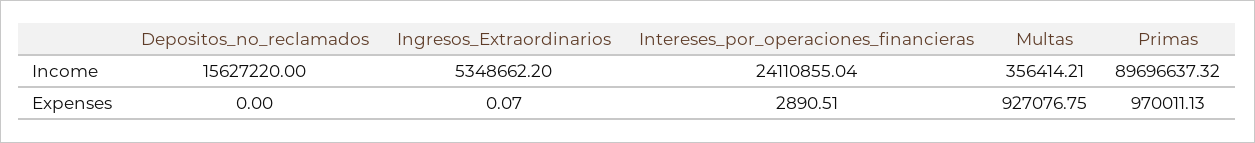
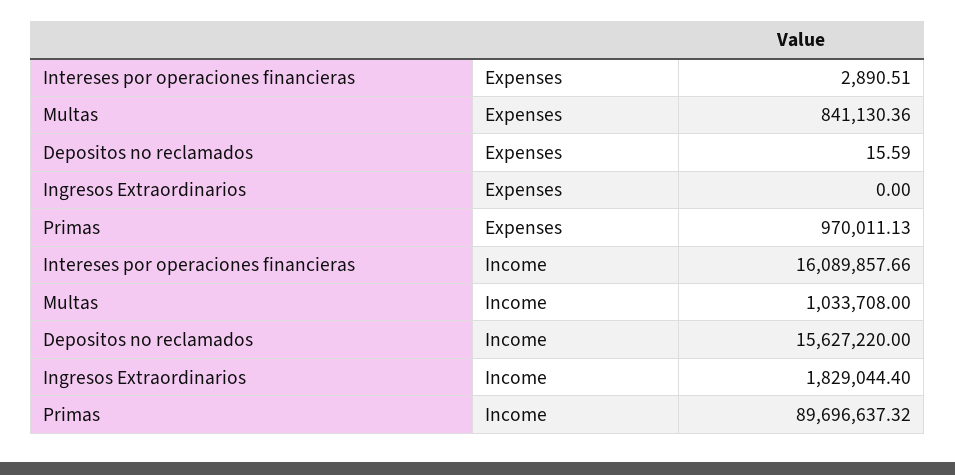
Ingresos_Extraordinarios, Income: 5348662.2 -> 1829044.4
Intereses_por_operaciones_financieras, Income: 24110855.04 -> 16089857.66
Multas, Income: 356414.21 -> 1033708
Depositos_no_reclamados, Expenses: 0 -> 15.59
Ingresos_Extraordinarios, Expenses: 0.07 -> 0
Multas, Expenses: 927076.75 -> 841130.36

